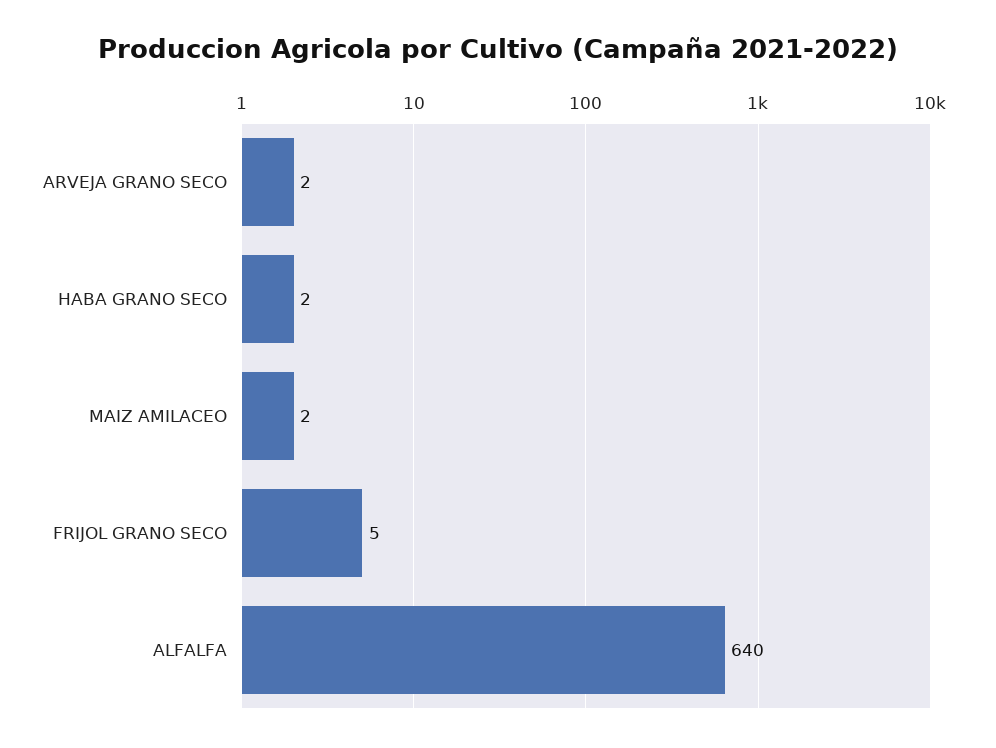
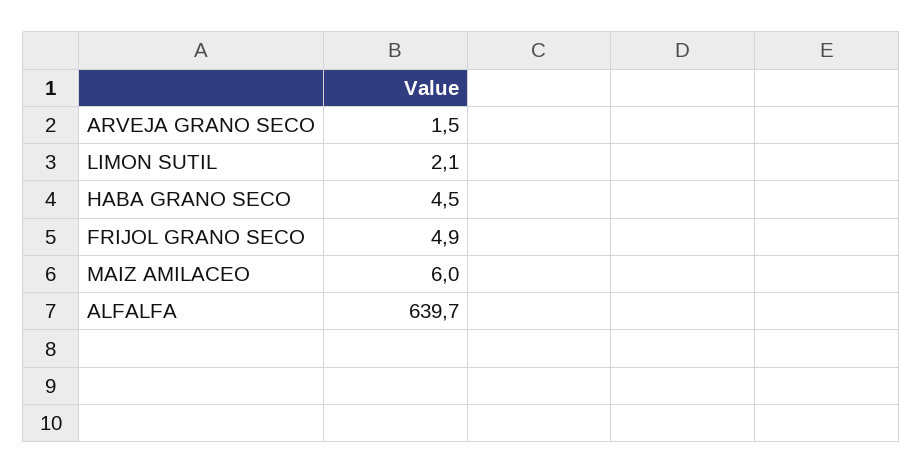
HABA GRANO SECO: 2 -> 4.5
MAIZ AMILACEO: 2 -> 6
LIMON SUTIL: none -> 2.1

